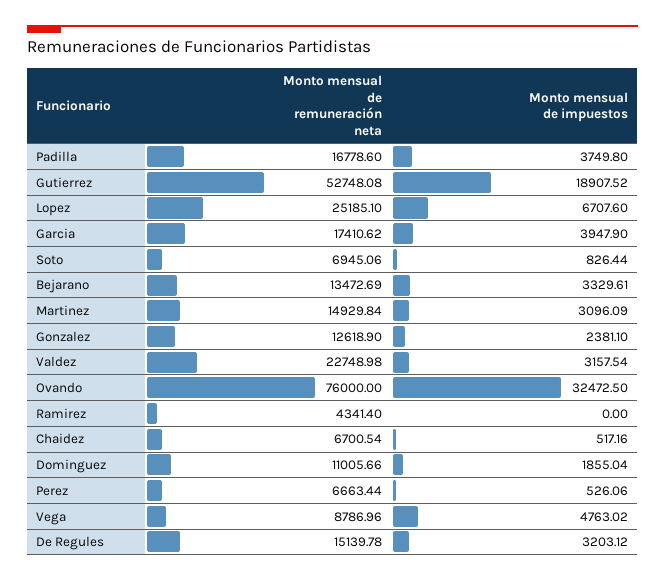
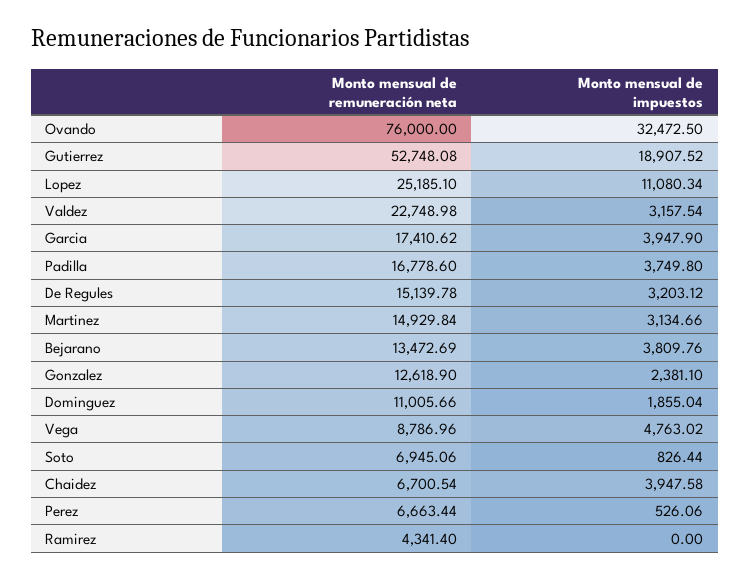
Monto mensual de impuestos, Lopez: 6707.6 -> 11080.34
Monto mensual de impuestos, Bejarano: 3329.61 -> 3809.76
Monto mensual de impuestos, Martinez: 3096.09 -> 3134.66
Monto mensual de impuestos, Chaidez: 517.16 -> 3947.58

